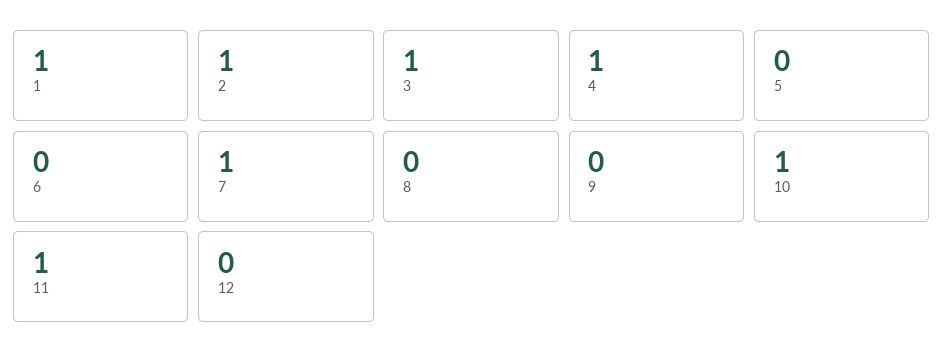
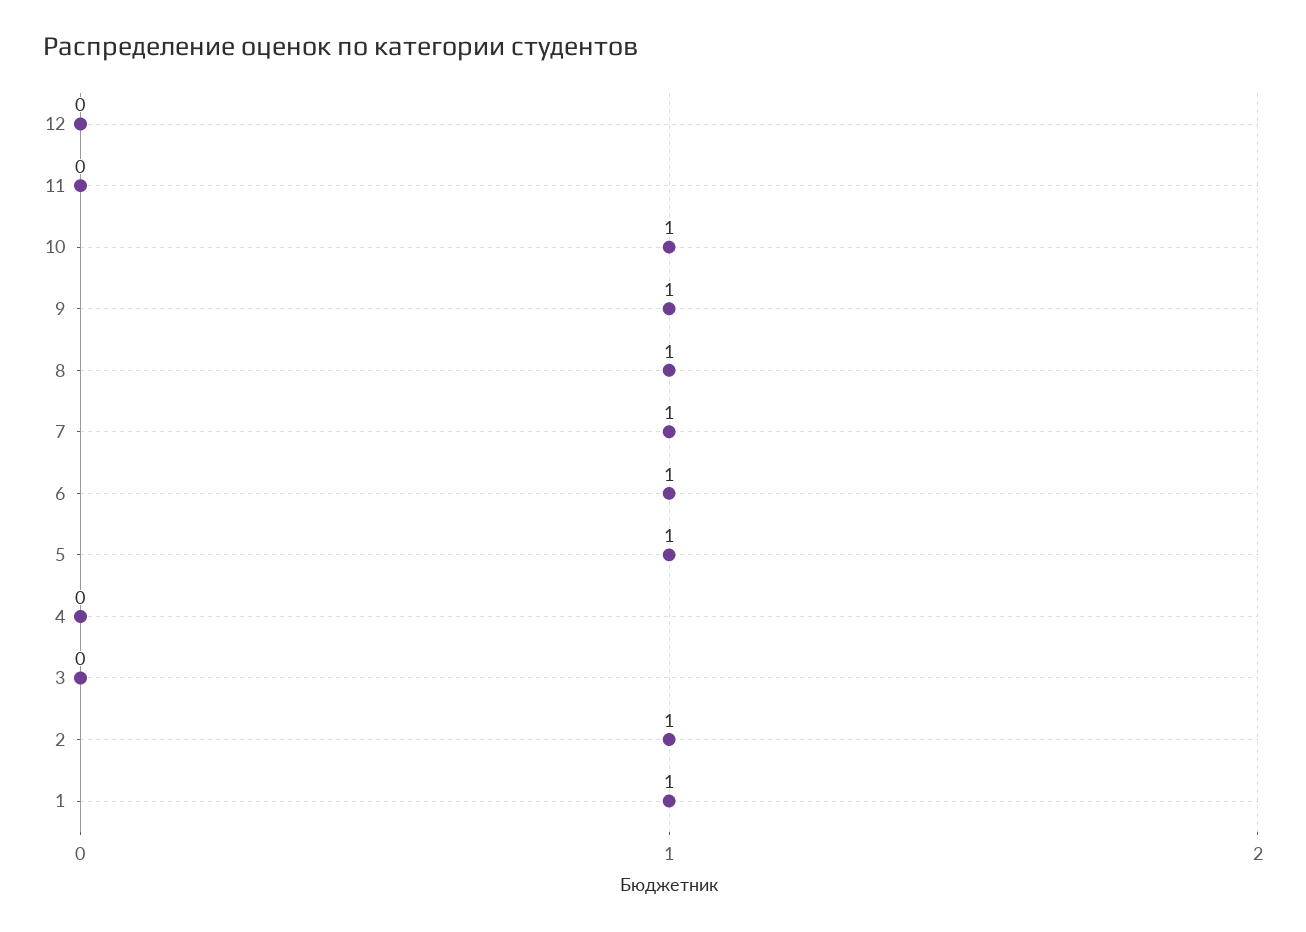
3: 1 -> 0
4: 1 -> 0
5: 0 -> 1
6: 0 -> 1
8: 0 -> 1
9: 0 -> 1
11: 1 -> 0

